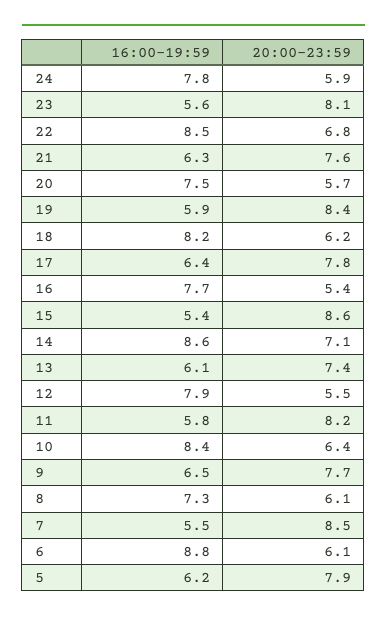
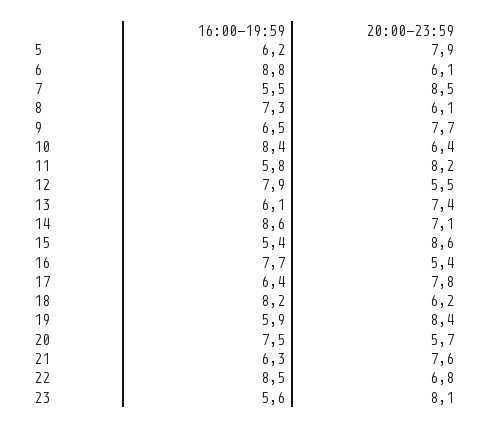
16:00-19:59, 24: 7.8 -> none
20:00-23:59, 24: 5.9 -> none

